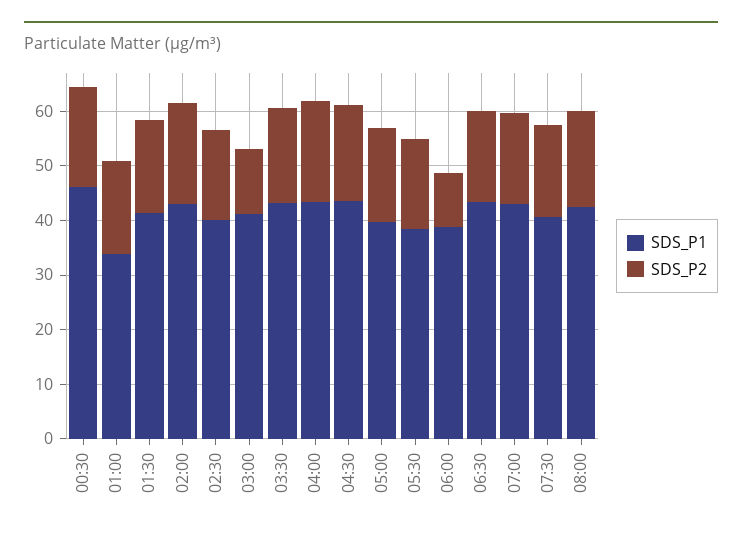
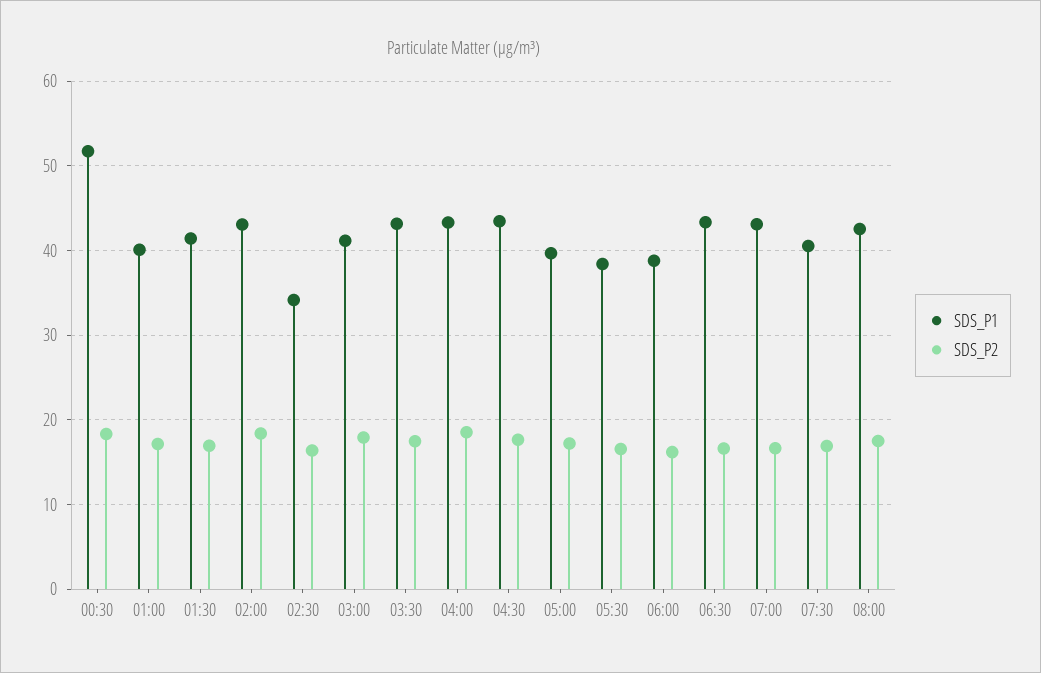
SDS_P1, 00:30: 46 -> 52
SDS_P1, 01:00: 34 -> 40
SDS_P1, 02:30: 40 -> 34
SDS_P2, 03:00: 12 -> 18
SDS_P2, 06:00: 10 -> 16

